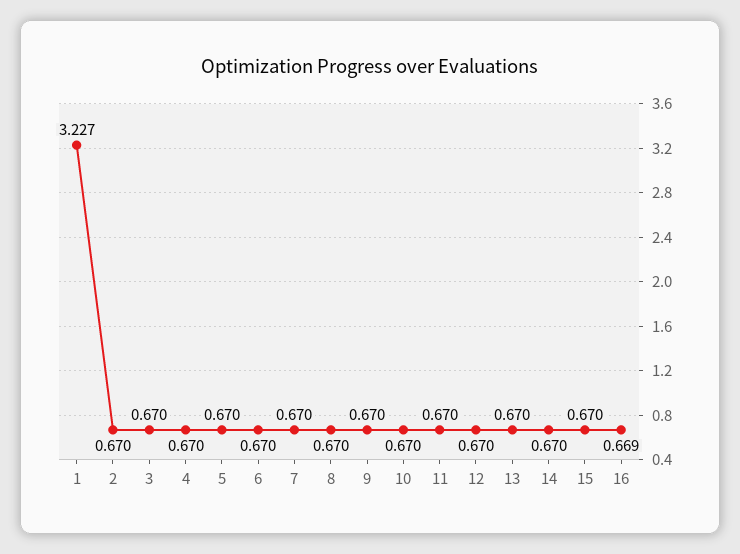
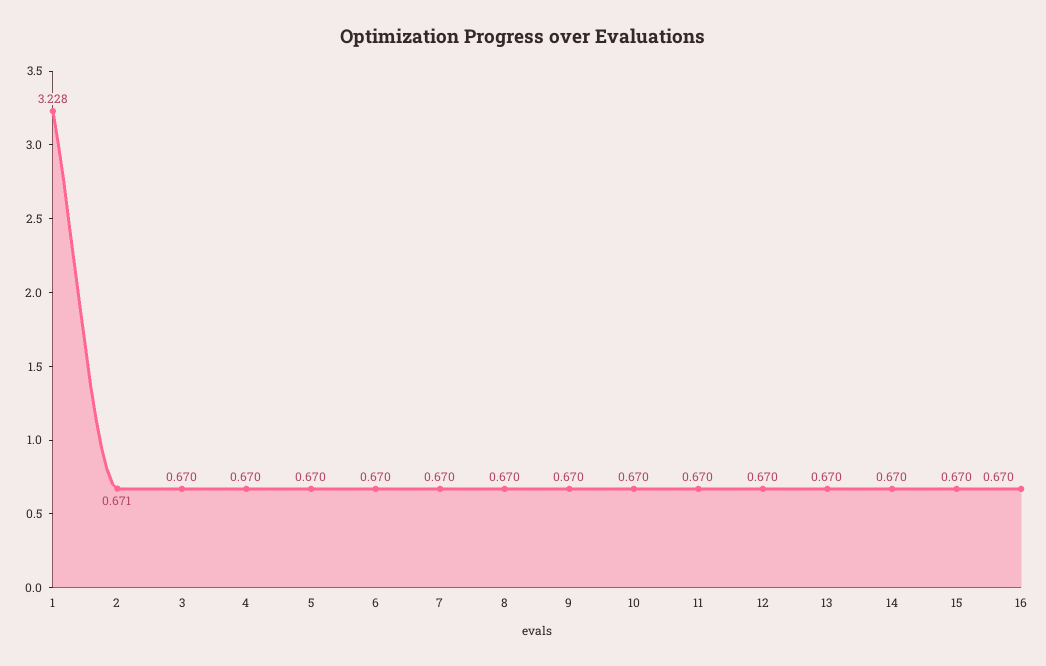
1: 3.227 -> 3.228
2: 0.67 -> 0.671
16: 0.669 -> 0.67

